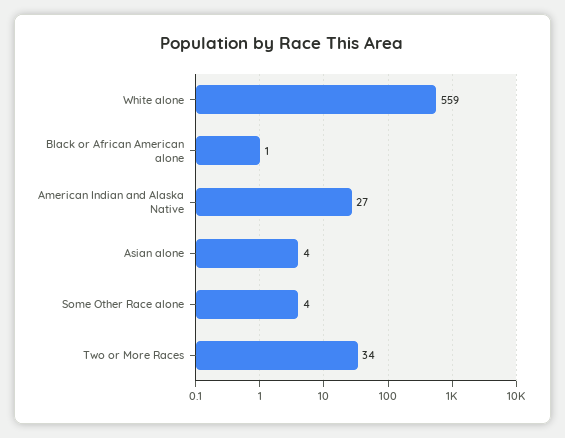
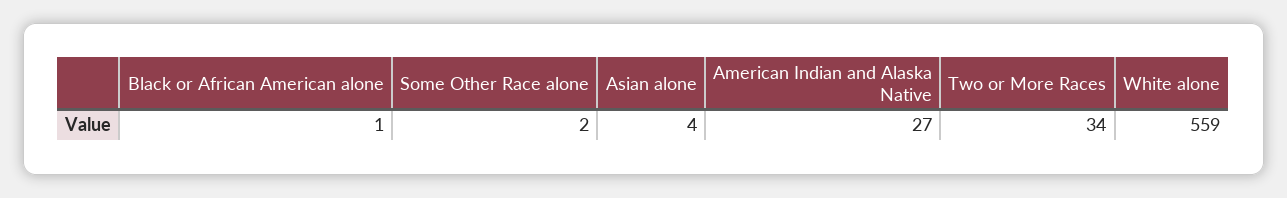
Some Other Race alone: 4 -> 2

